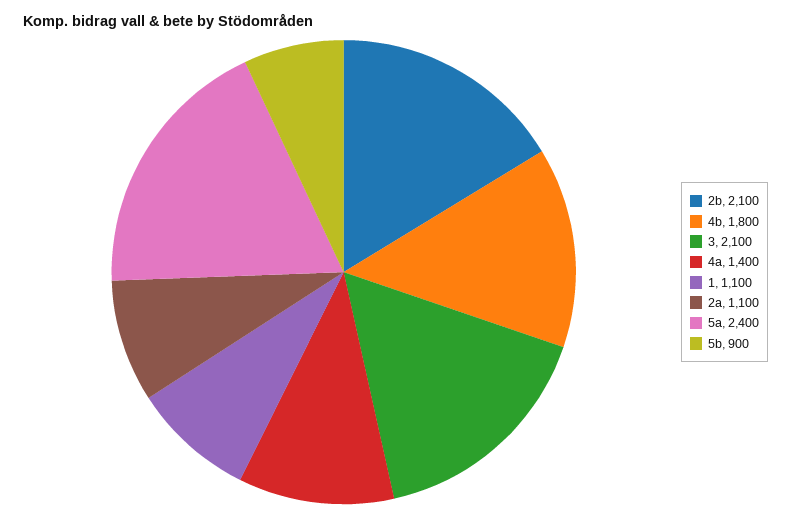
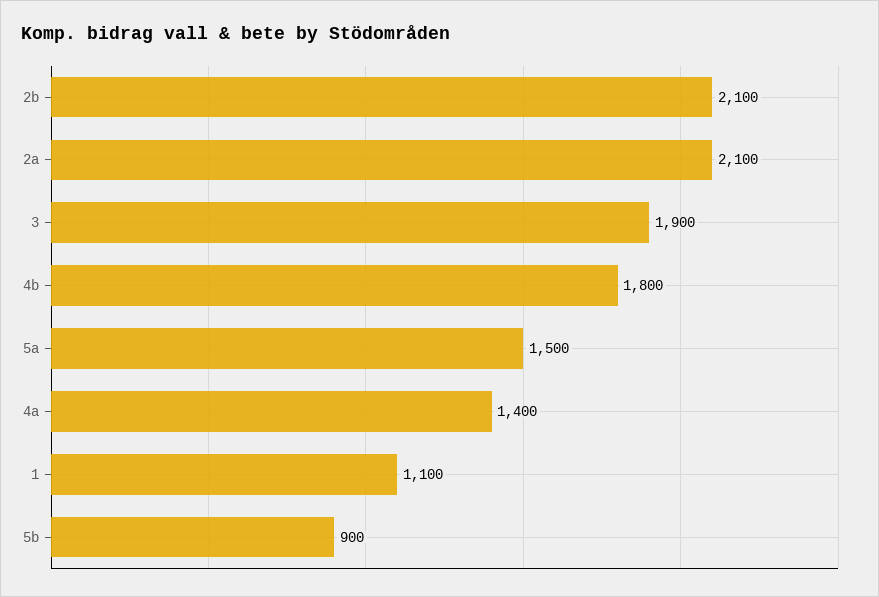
3: 2100 -> 1900
2a: 1100 -> 2100
5a: 2400 -> 1500

